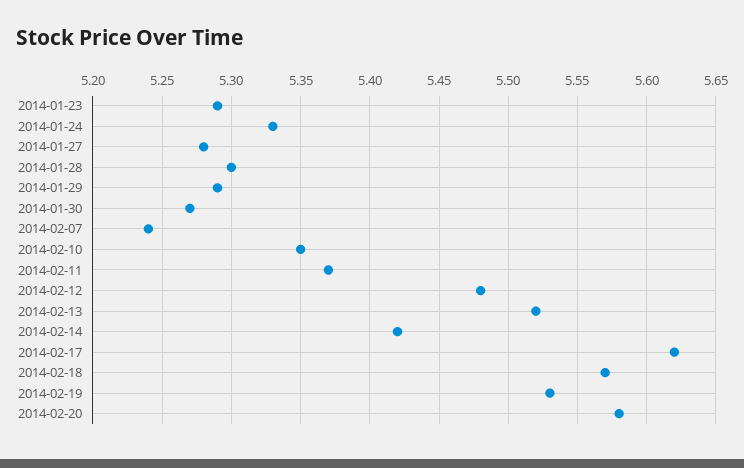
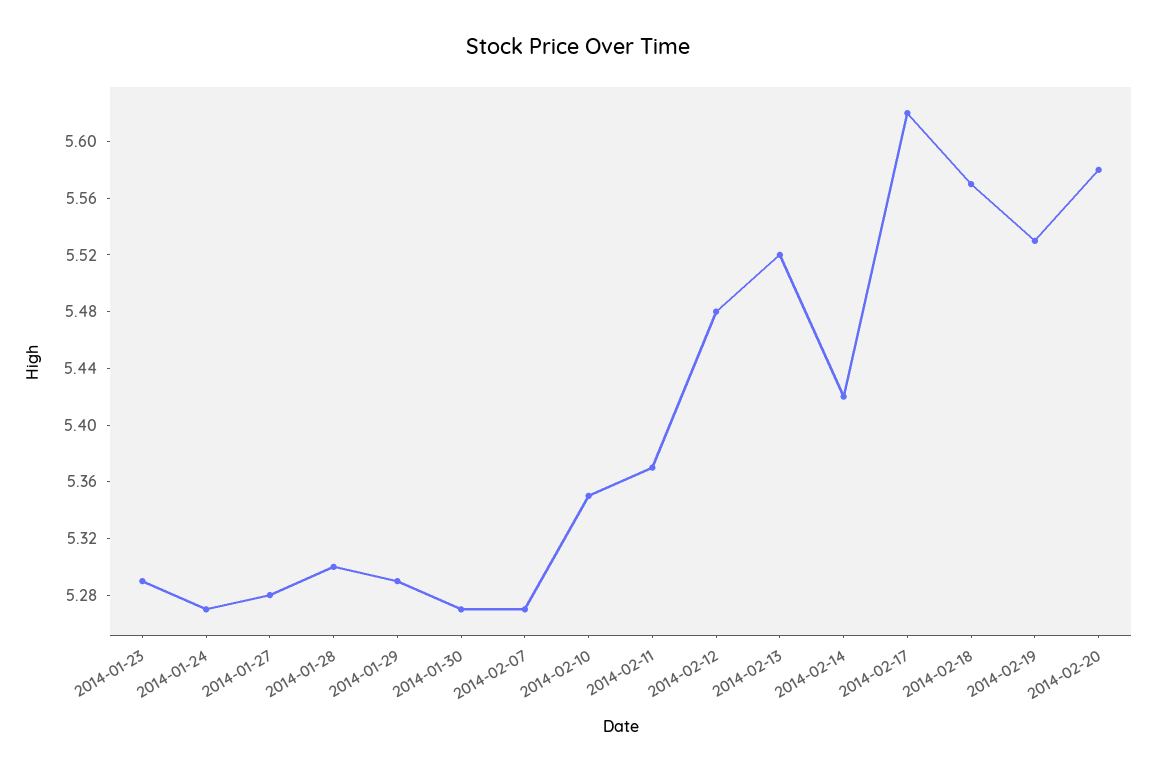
2014-01-24: 5.33 -> 5.27
2014-02-07: 5.24 -> 5.27

